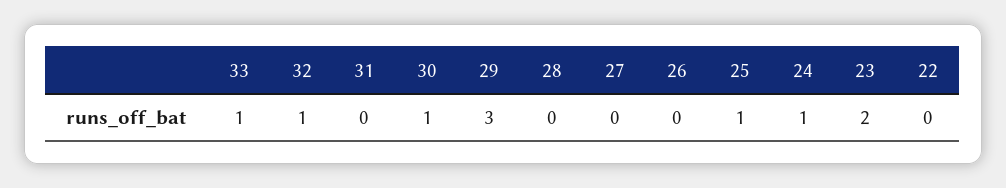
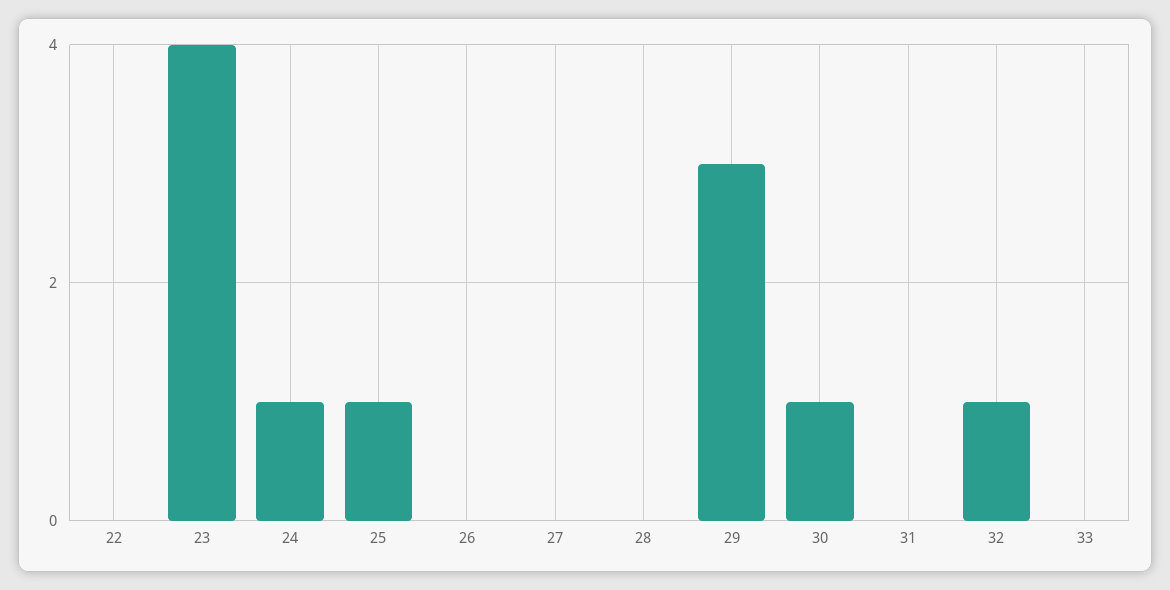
33: 1 -> 0
23: 2 -> 4

